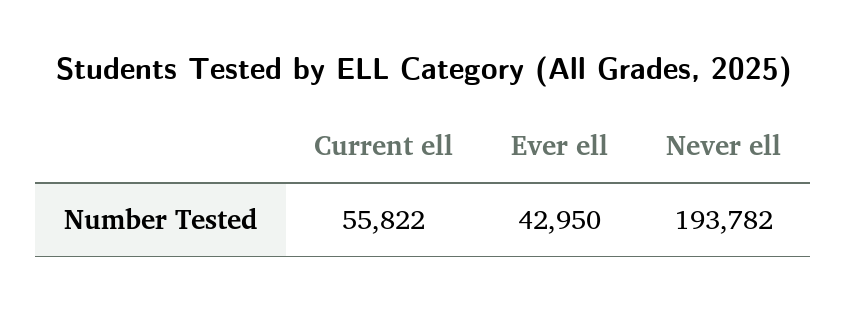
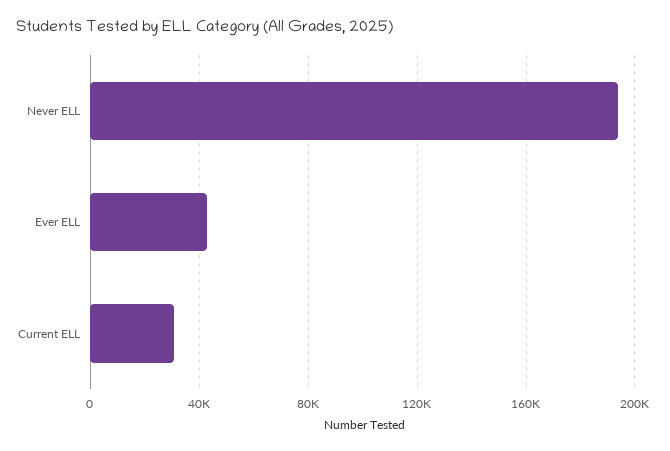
Current ell: 55822 -> 30000

